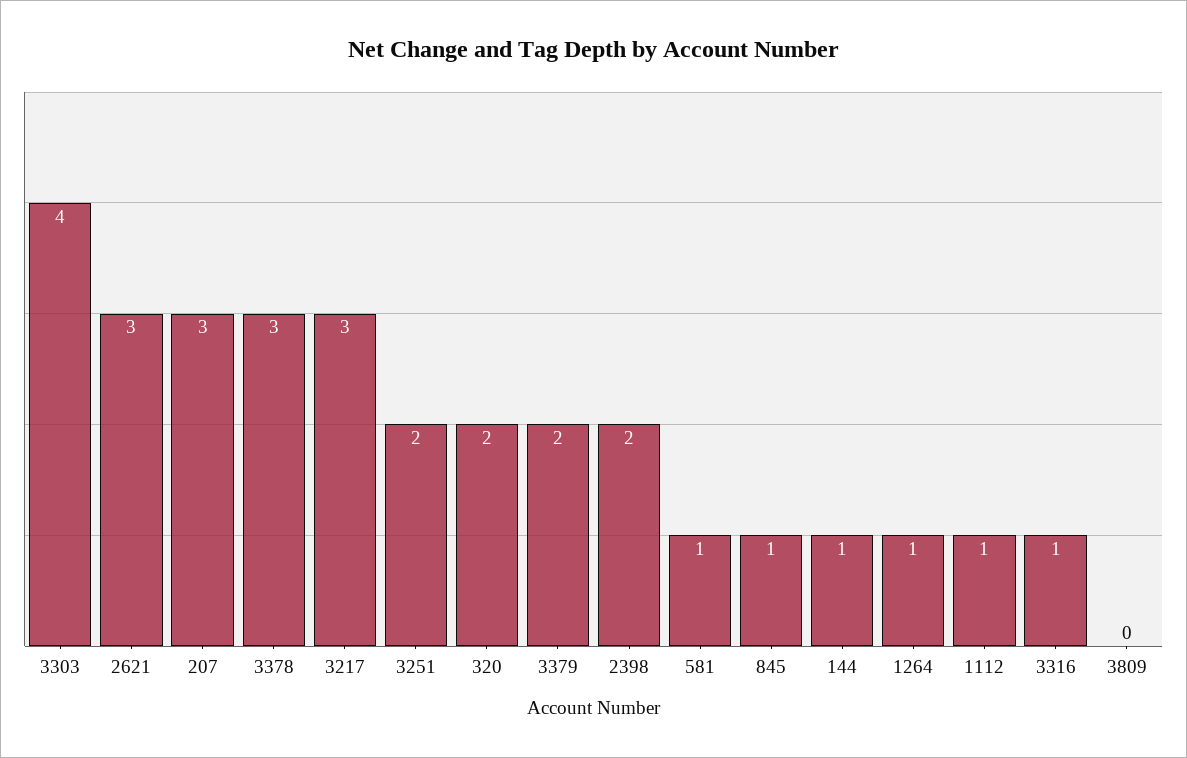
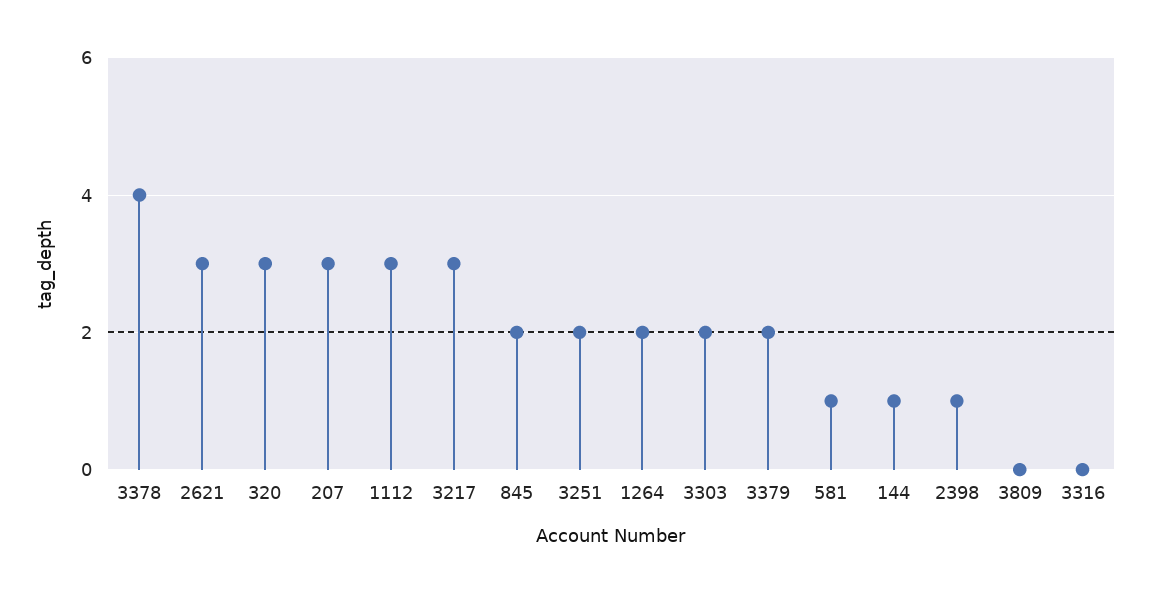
3303: 4 -> 2
3378: 3 -> 4
320: 2 -> 3
2398: 2 -> 1
845: 1 -> 2
1264: 1 -> 2
1112: 1 -> 3
3316: 1 -> 0

